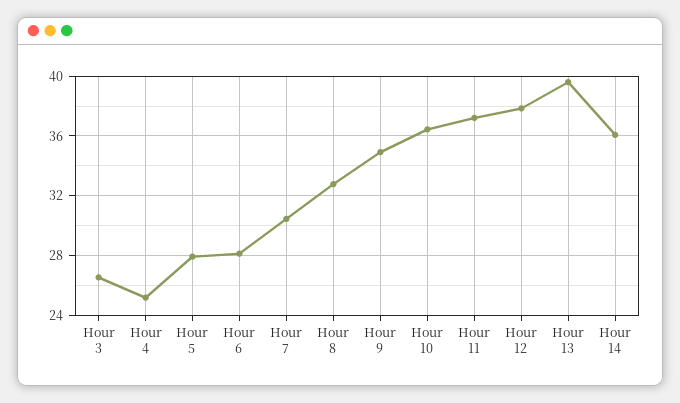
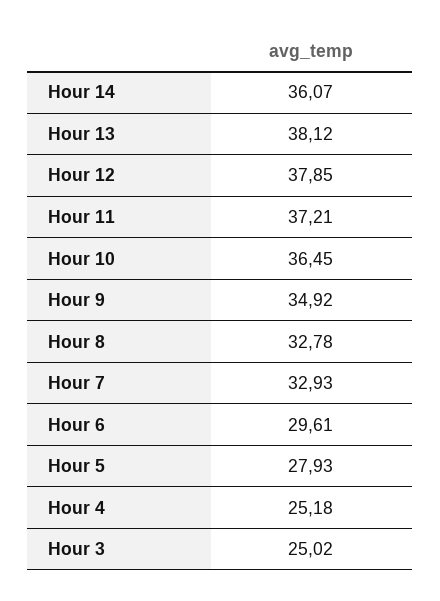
Hour 3: 26.5 -> 25.02
Hour 6: 28 -> 29.61
Hour 7: 30.5 -> 32.93
Hour 13: 39.5 -> 38.12

